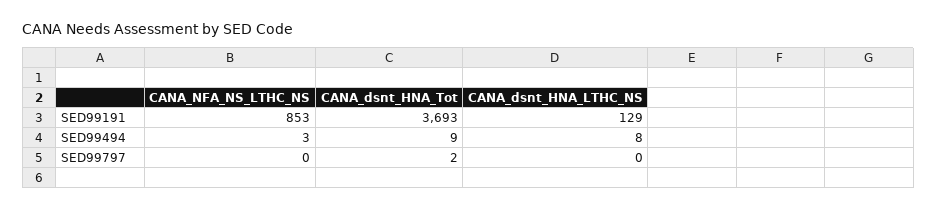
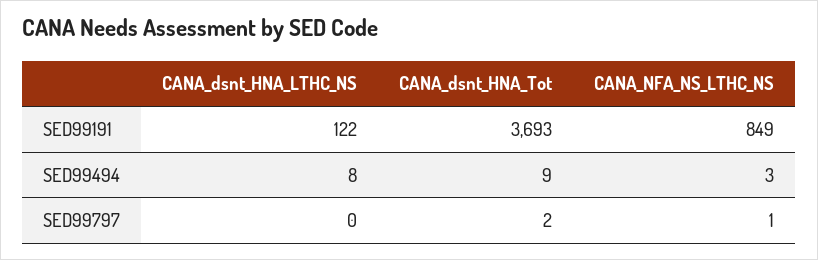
CANA_NFA_NS_LTHC_NS, SED99191: 853 -> 849
CANA_dsnt_HNA_LTHC_NS, SED99191: 129 -> 122
CANA_NFA_NS_LTHC_NS, SED99797: 0 -> 1

